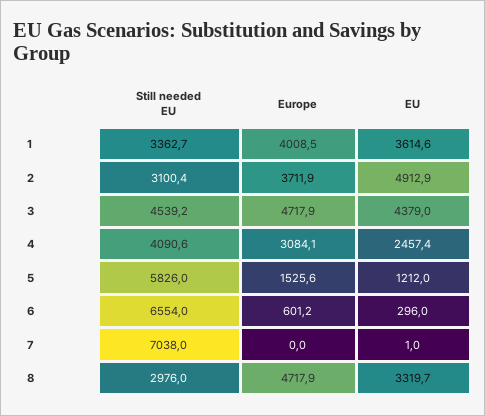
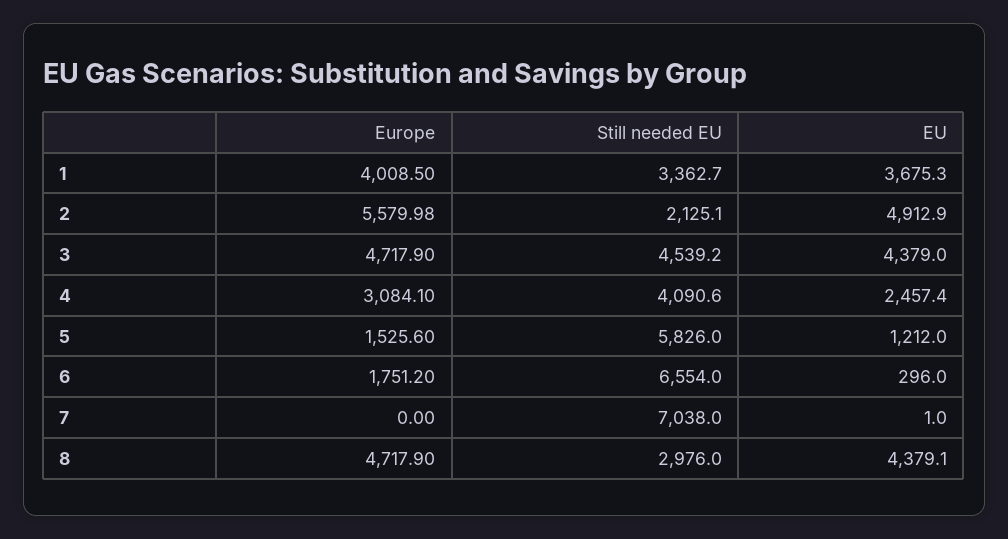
EU, 1: 3614.6 -> 3675.3
Still needed EU, 2: 3100.4 -> 2125.1
Europe, 2: 3711.9 -> 5579.98
Europe, 6: 601.2 -> 1751.2
EU, 8: 3319.7 -> 4379.1

